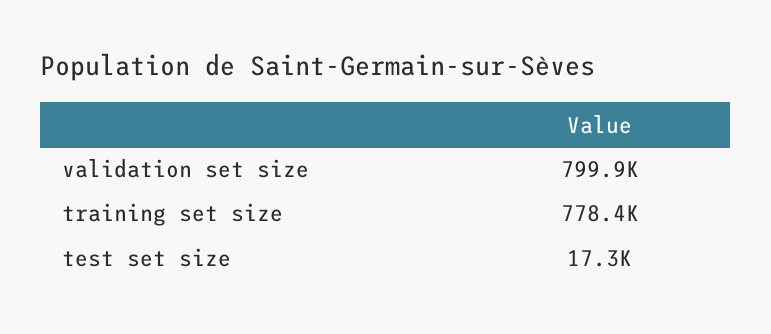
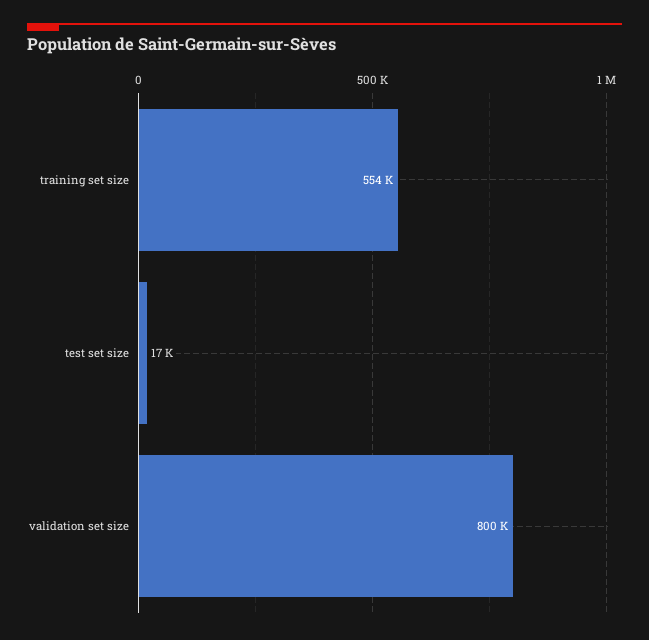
training set size: 778400 -> 554000

